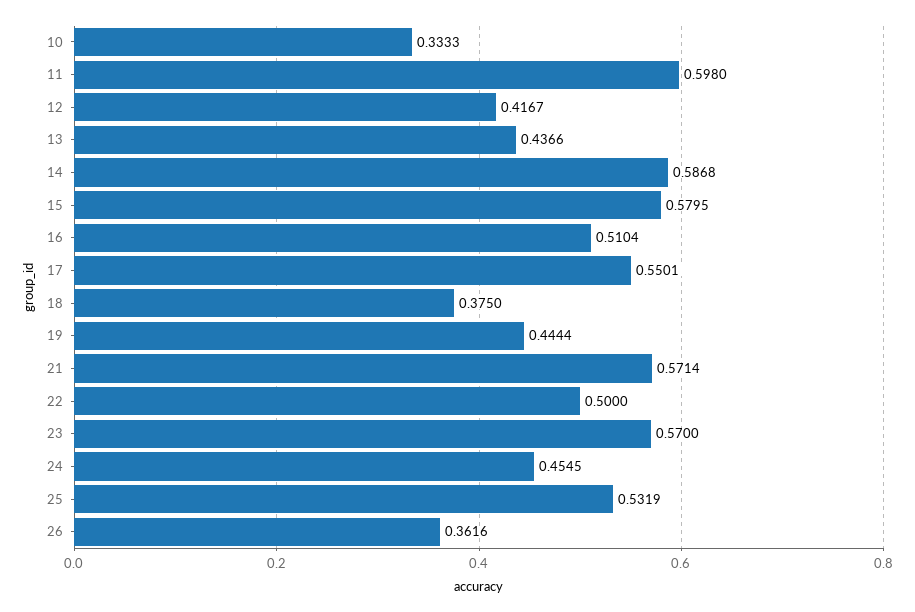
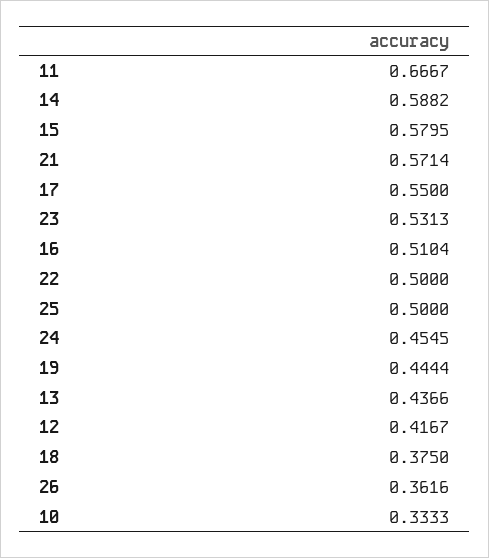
11: 0.598 -> 0.6667
14: 0.5868 -> 0.5882
17: 0.5501 -> 0.55
23: 0.57 -> 0.5313
25: 0.5319 -> 0.5

